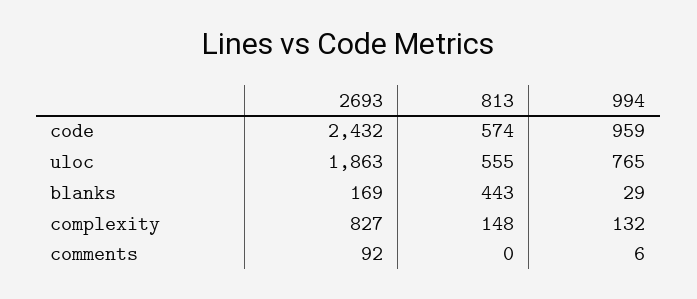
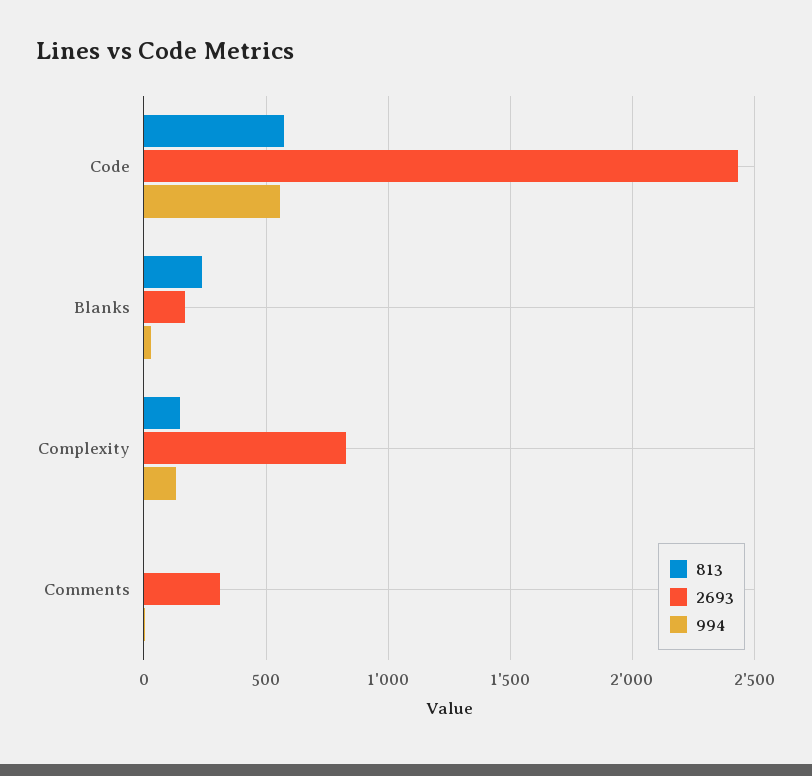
994, code: 959 -> 550
2693, uloc: 1863 -> none
813, uloc: 555 -> none
994, uloc: 765 -> none
813, blanks: 443 -> 250
2693, comments: 92 -> 300

